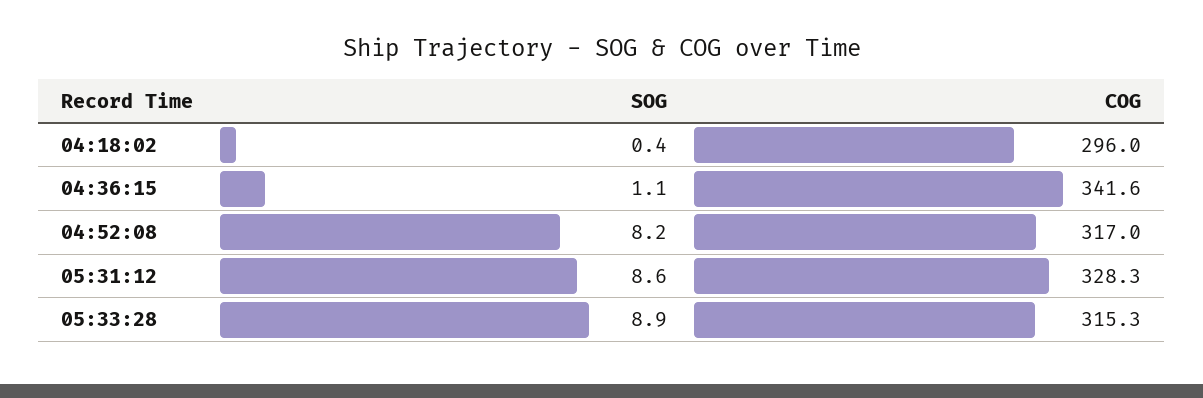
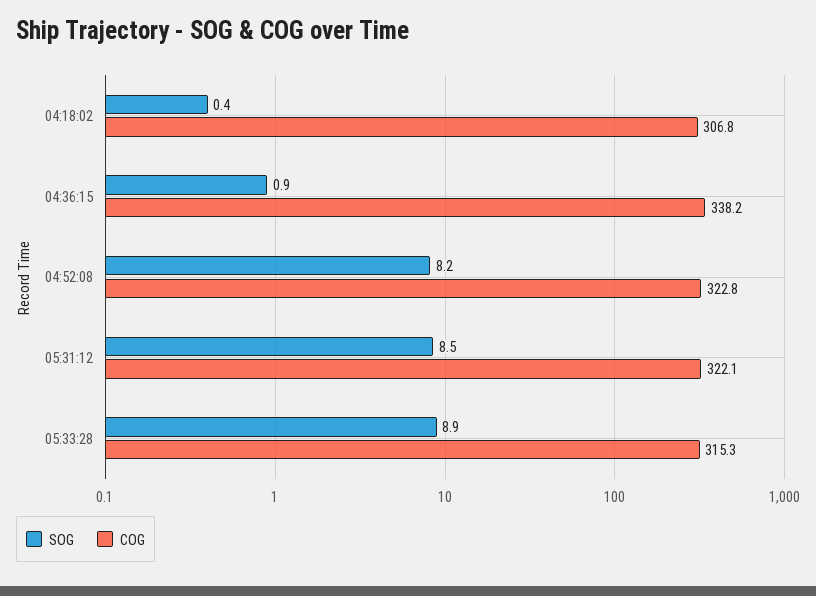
COG, 04:18:02: 296 -> 306.8
SOG, 04:36:15: 1.1 -> 0.9
COG, 04:36:15: 341.6 -> 338.2
COG, 04:52:08: 317 -> 322.8
SOG, 05:31:12: 8.6 -> 8.5
COG, 05:31:12: 328.3 -> 322.1

